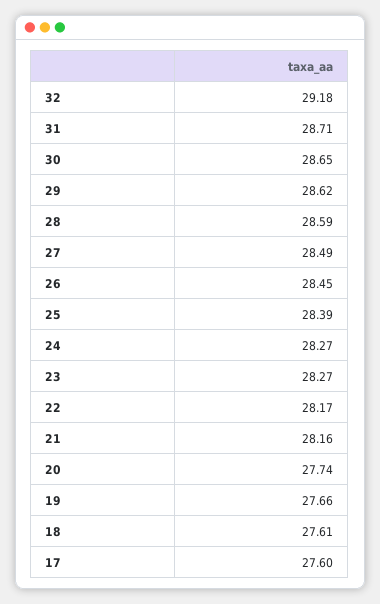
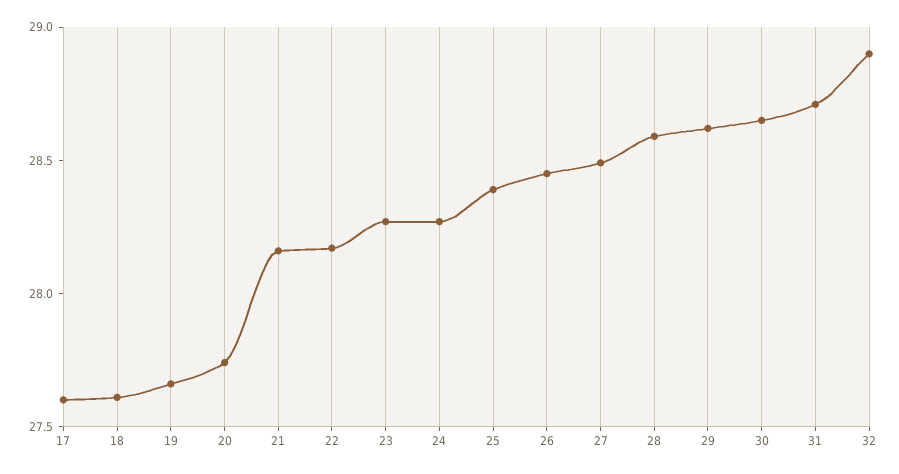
32: 29.18 -> 28.9

